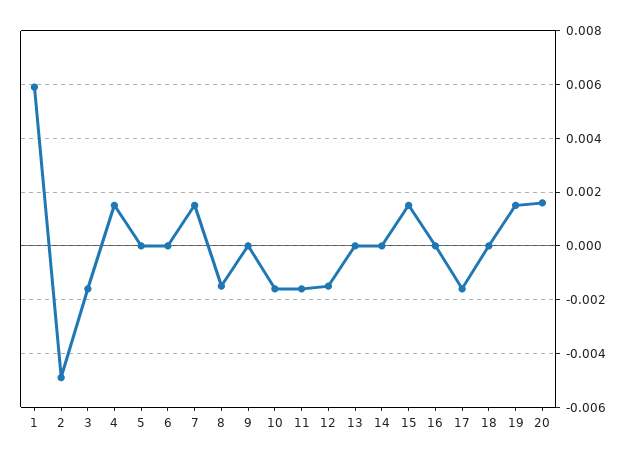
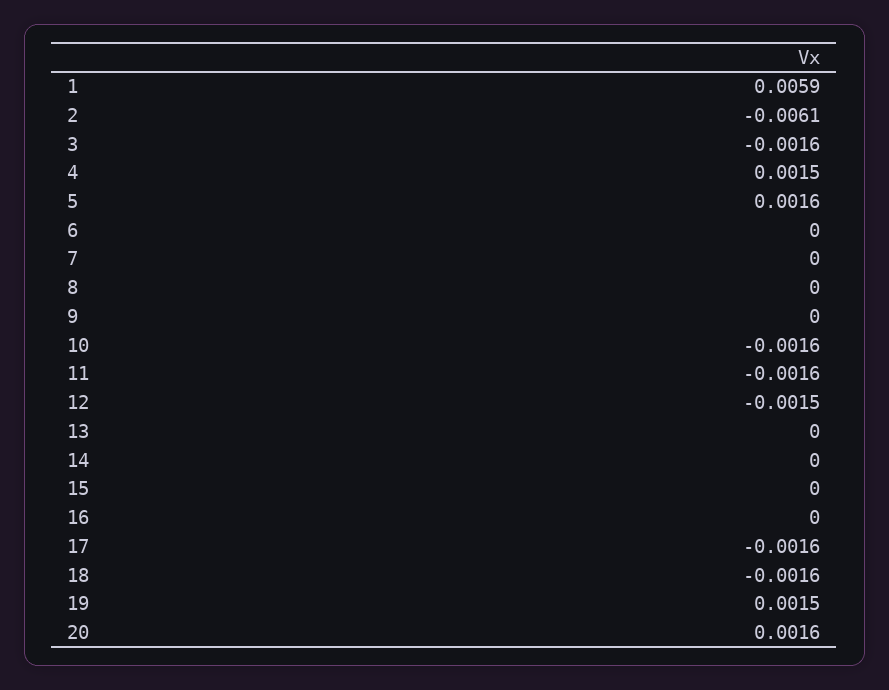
2: -0.005 -> -0.0061
5: 0 -> 0.0016
7: 0.0015 -> 0
8: -0.0015 -> 0
15: 0.0015 -> 0
18: 0 -> -0.0016

